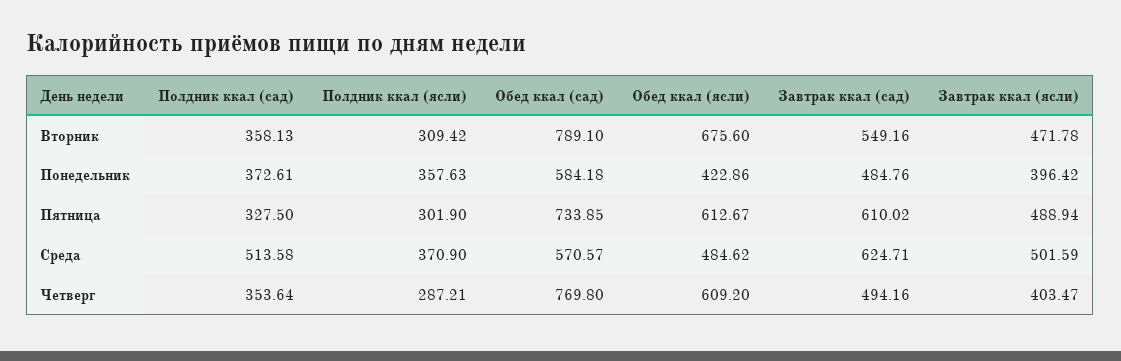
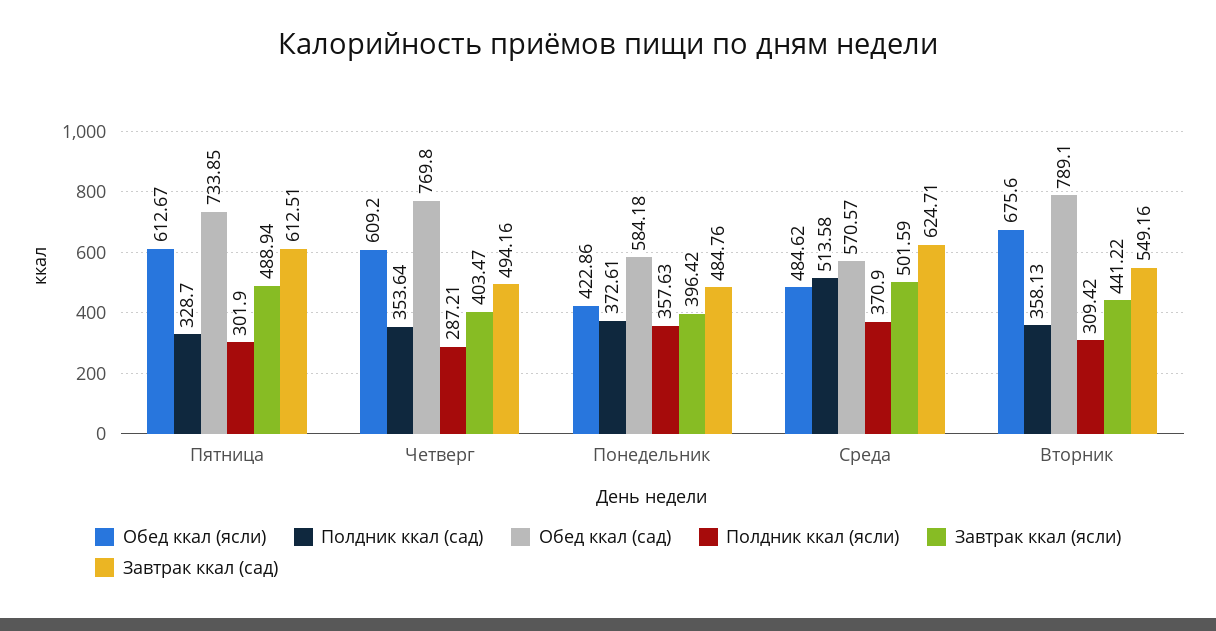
Завтрак ккал (ясли), Вторник: 471.78 -> 441.22
Полдник ккал (сад), Пятница: 327.5 -> 328.7
Завтрак ккал (сад), Пятница: 610.02 -> 612.51

